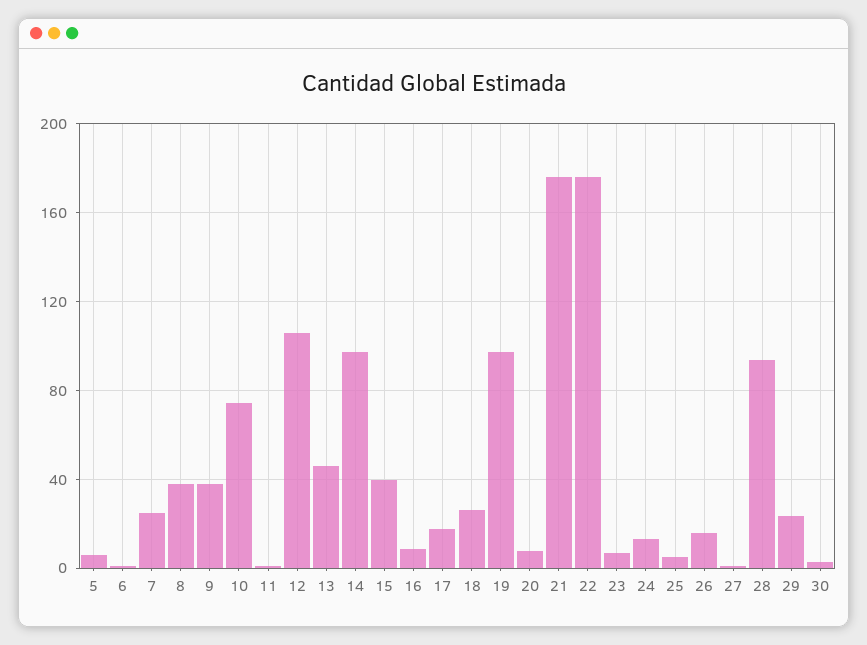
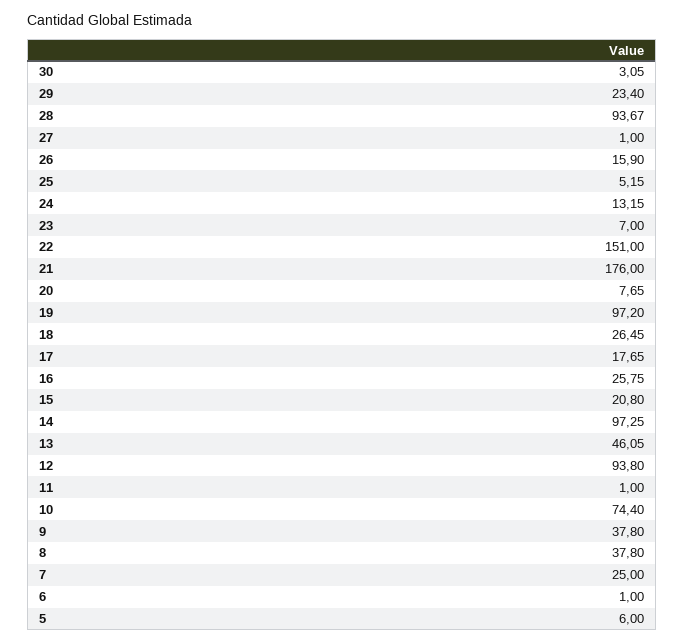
12: 105 -> 93.8
15: 40 -> 20.8
16: 10 -> 25.75
22: 175 -> 151

